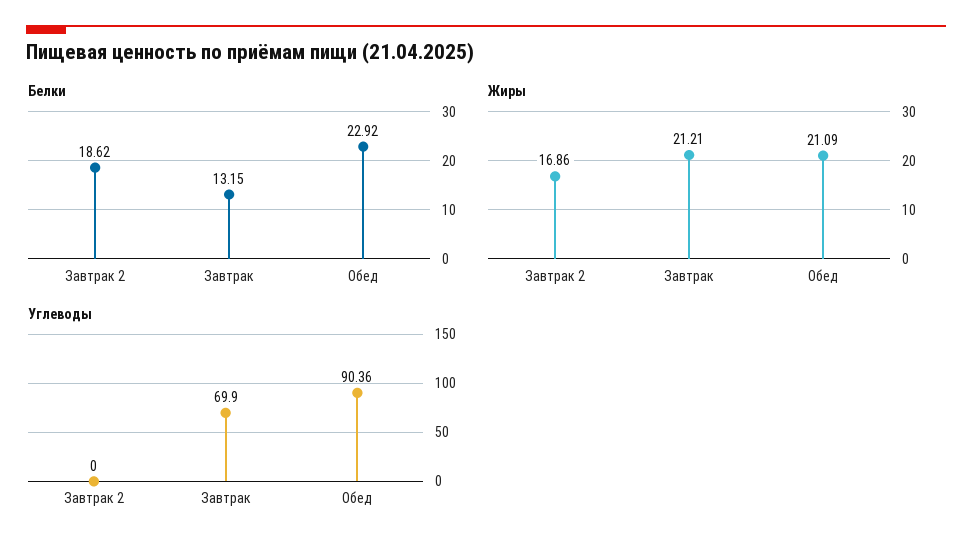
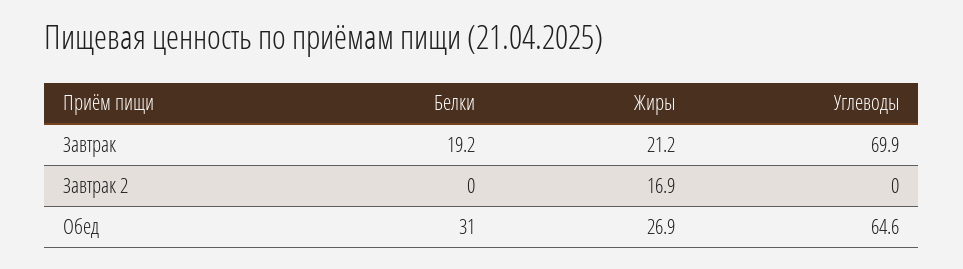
Белки, Завтрак 2: 18.62 -> 0
Белки, Завтрак: 13.15 -> 19.2
Белки, Обед: 22.92 -> 31
Жиры, Обед: 21.09 -> 26.9
Углеводы, Обед: 90.36 -> 64.6

